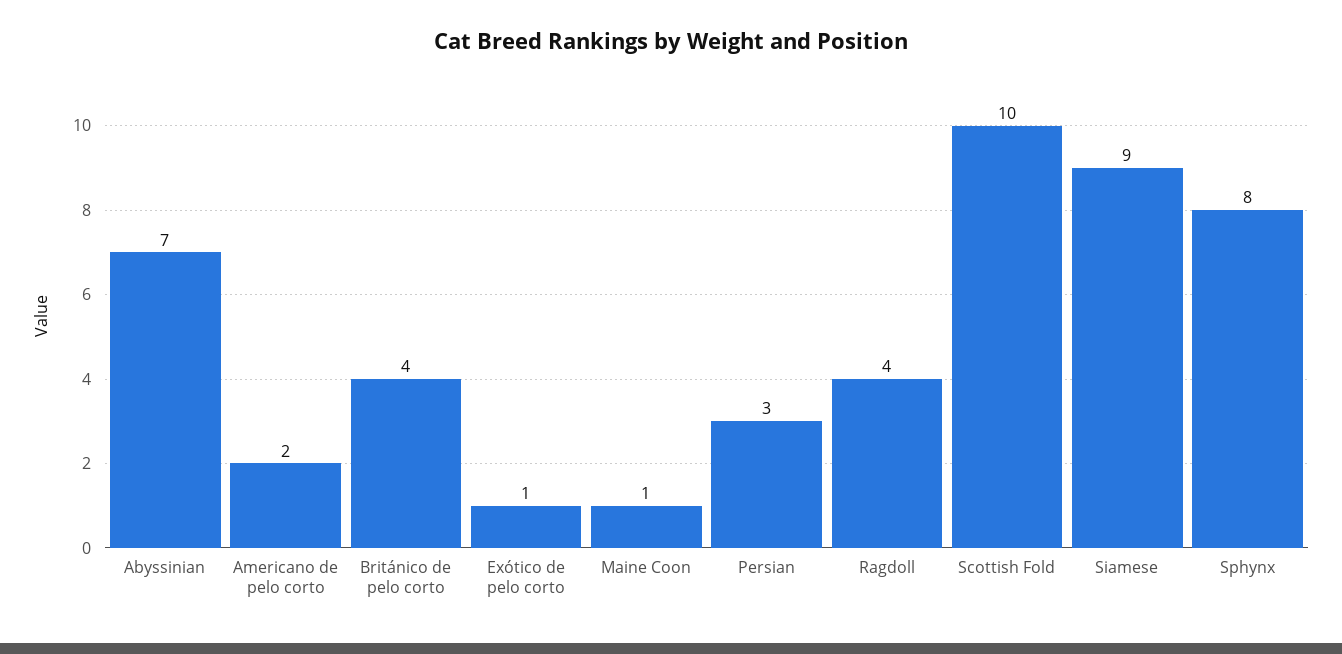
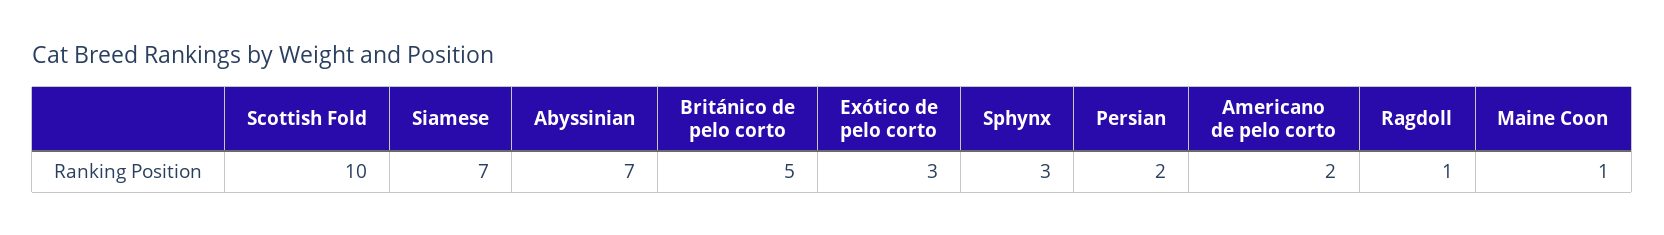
Británico de pelo corto: 4 -> 5
Exótico de pelo corto: 1 -> 3
Persian: 3 -> 2
Ragdoll: 4 -> 1
Siamese: 9 -> 7
Sphynx: 8 -> 3

